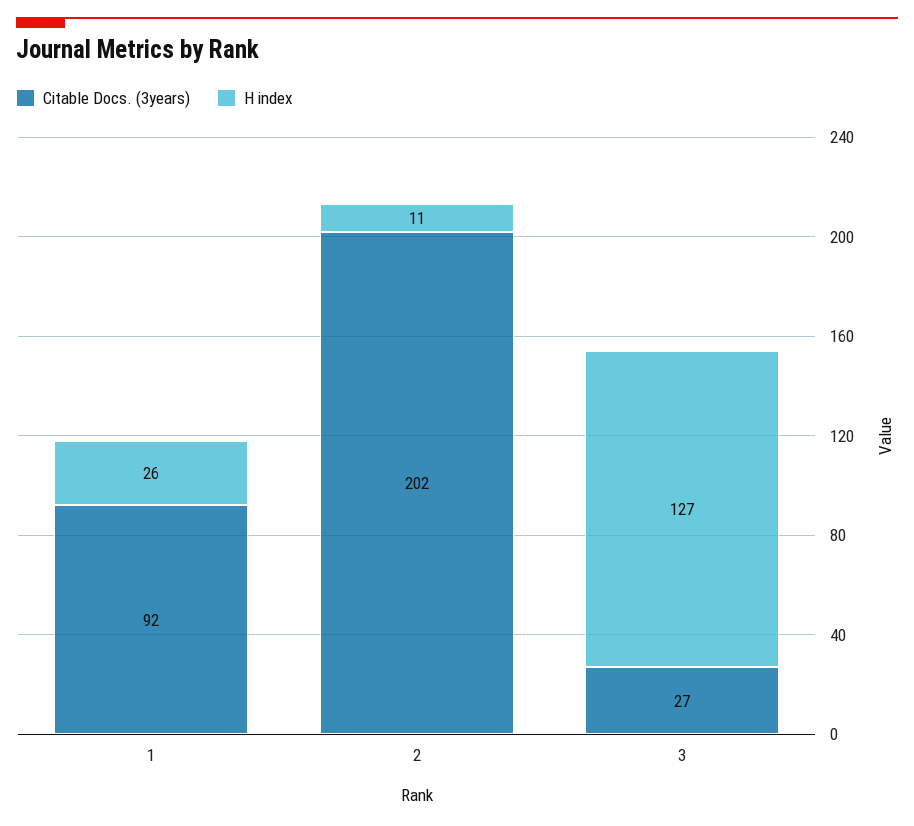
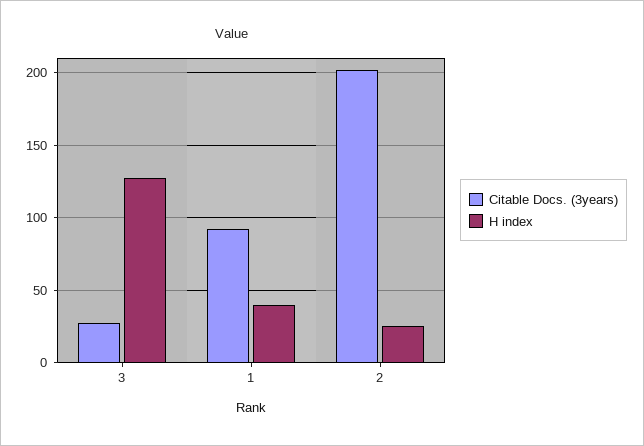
H index, 1: 26 -> 40
H index, 2: 11 -> 25

